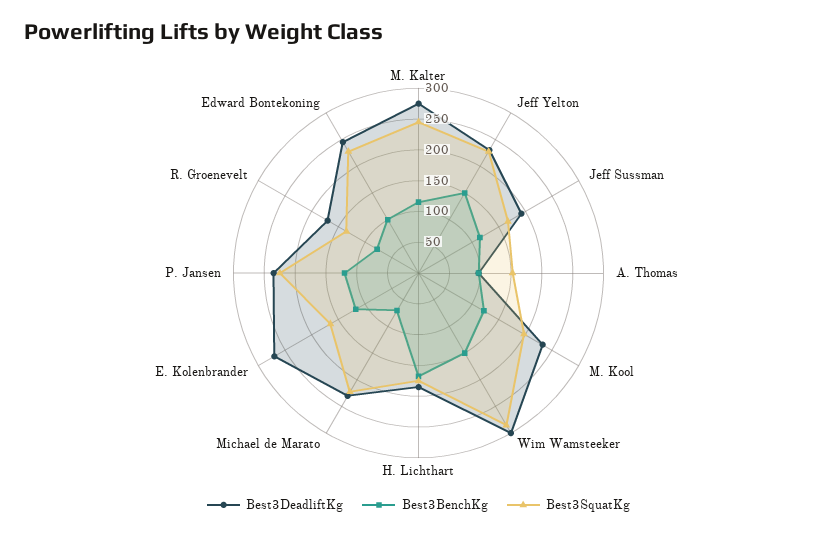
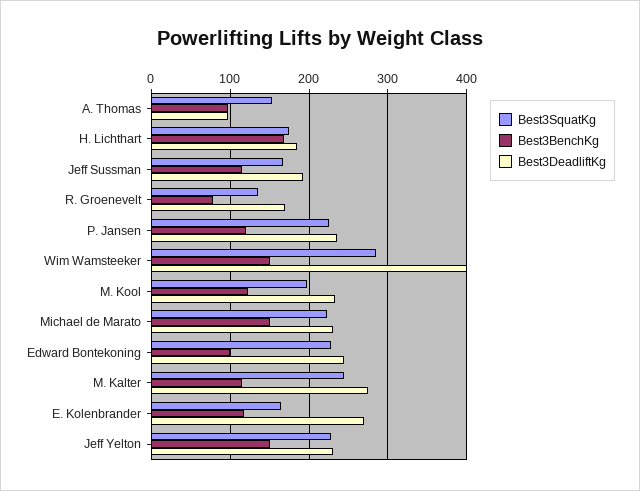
Best3DeadliftKg, Wim Wamsteeker: 300 -> 400
Best3BenchKg, Michael de Marato: 75 -> 150

